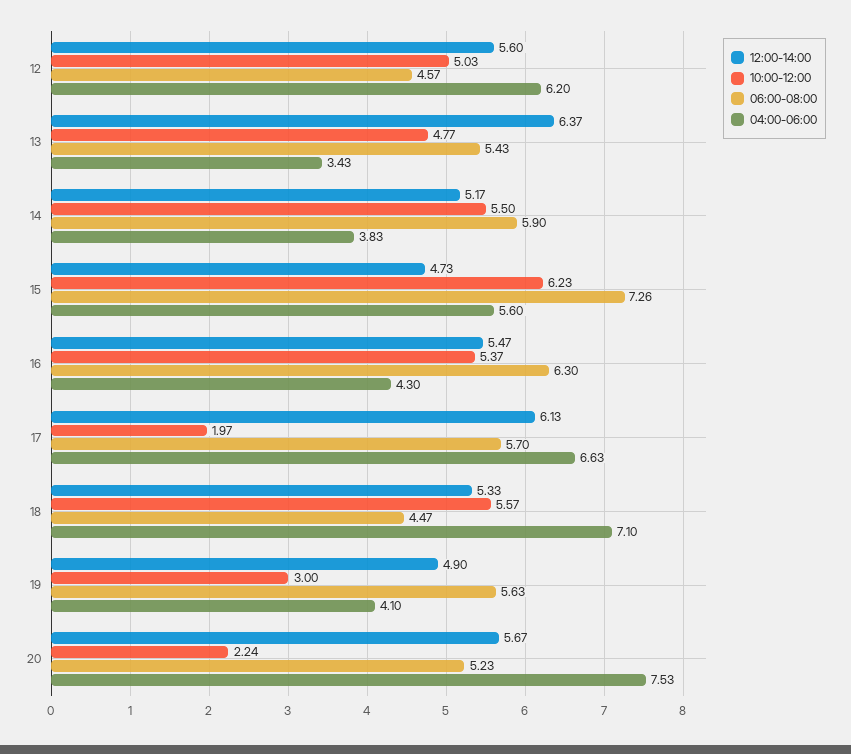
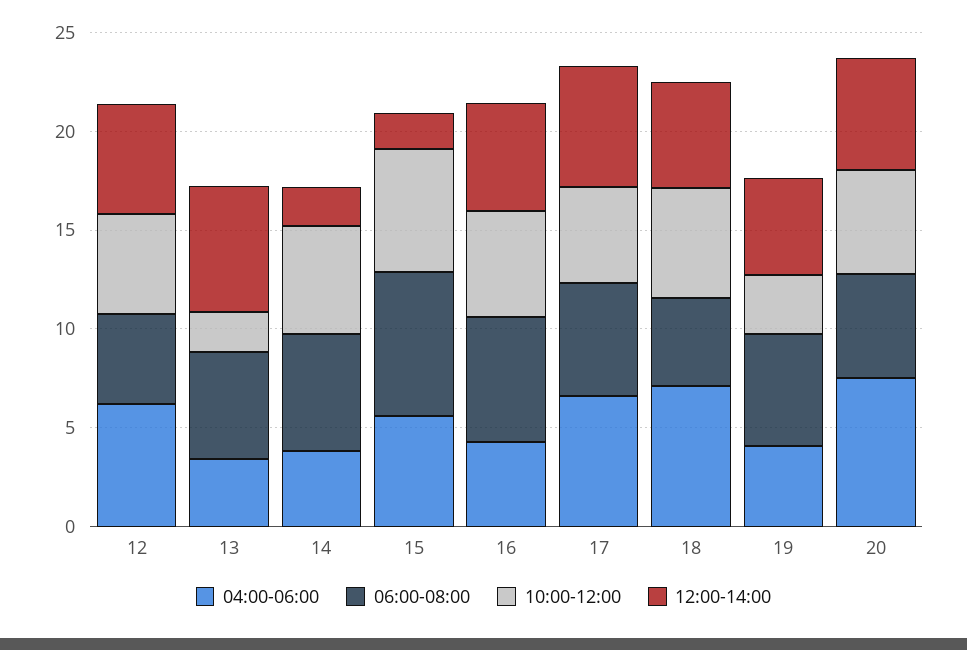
10:00-12:00, 13: 4.77 -> 2
12:00-14:00, 14: 5.17 -> 2
12:00-14:00, 15: 4.73 -> 2
10:00-12:00, 17: 1.97 -> 5
10:00-12:00, 20: 2.24 -> 5

